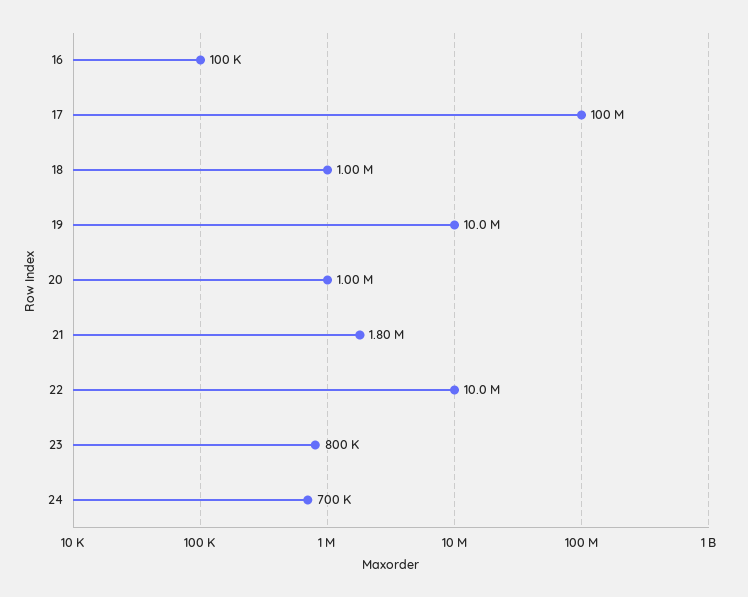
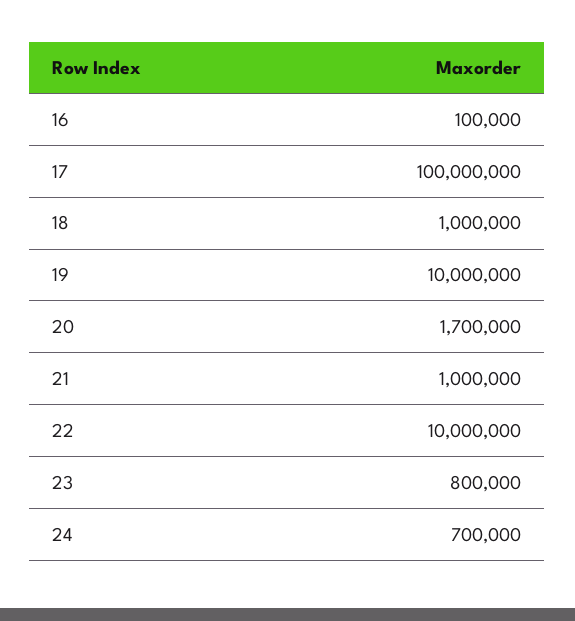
20: 1000000 -> 1700000
21: 1800000 -> 1000000

